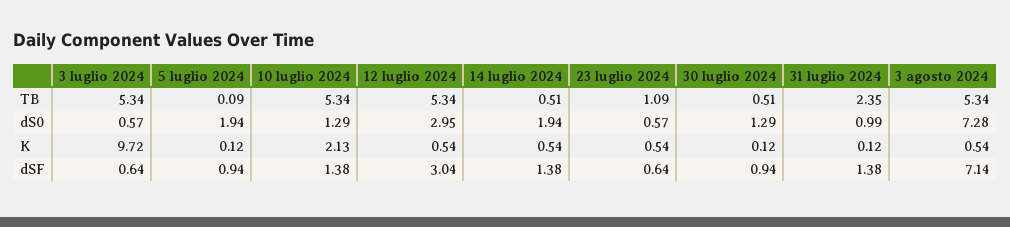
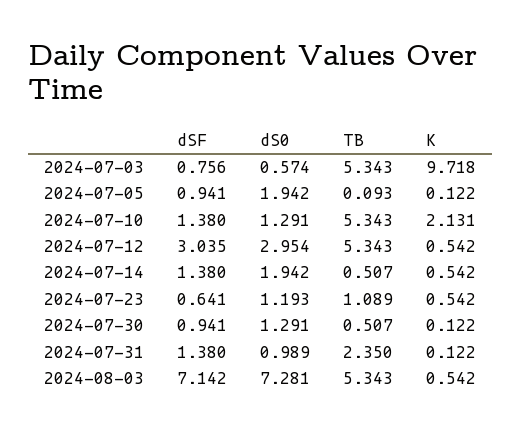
23 luglio 2024, dS0: 0.57 -> 1.193
3 luglio 2024, dSF: 0.64 -> 0.756

